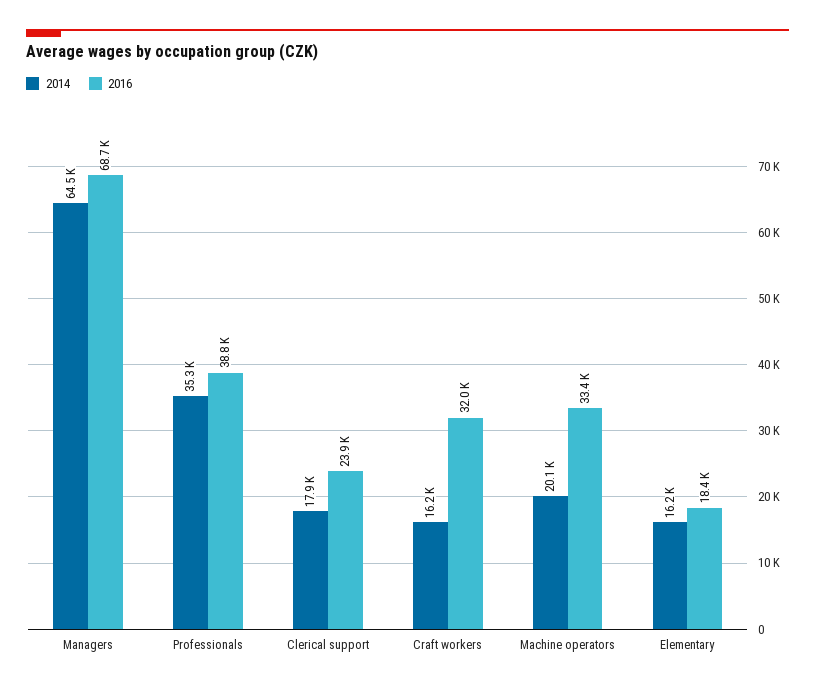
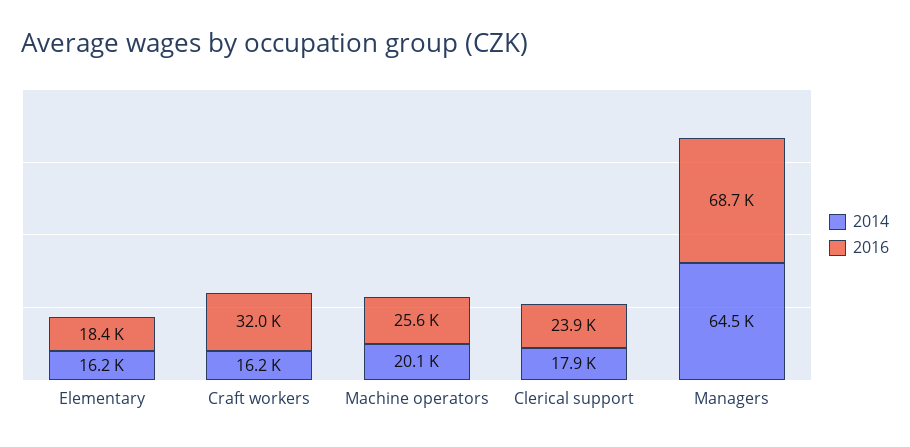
2014, Professionals: 35300 -> none
2016, Professionals: 38800 -> none
2016, Machine operators: 33400 -> 25600

